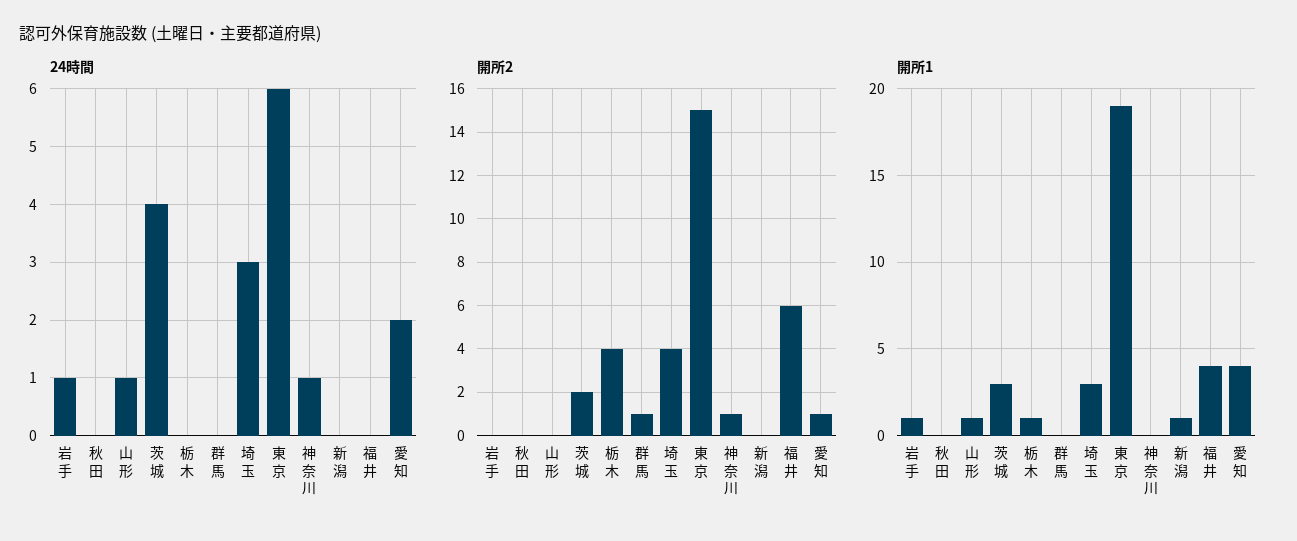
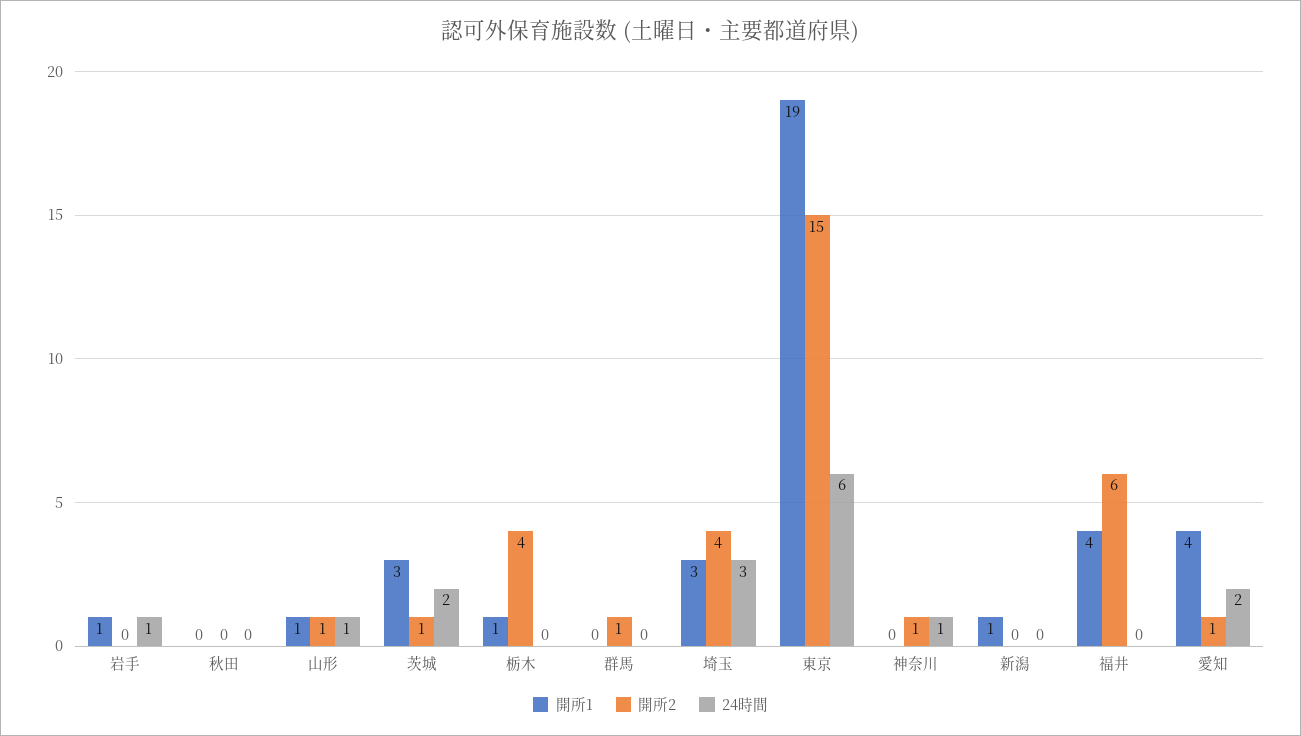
24時間, 茨城: 4 -> 2
開所2, 山形: 0 -> 1
開所2, 茨城: 2 -> 1

